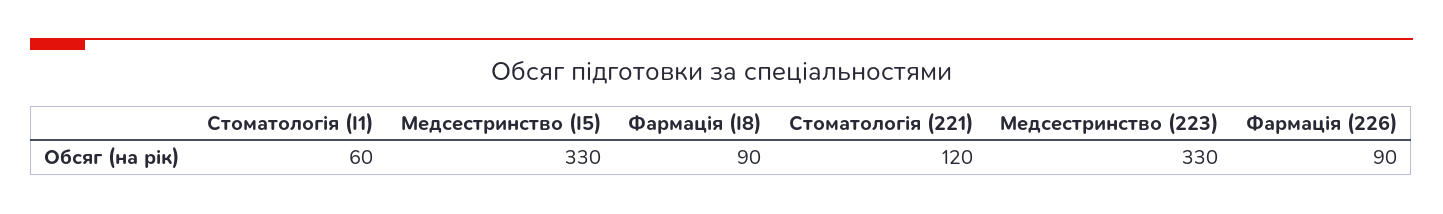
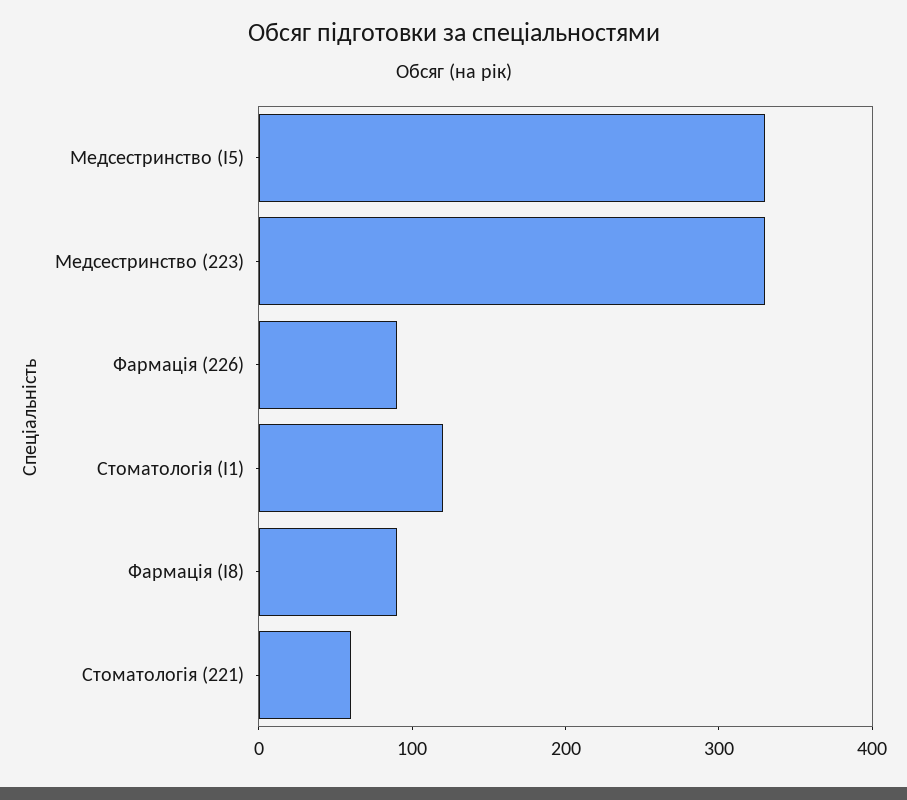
Стоматологія (I1): 60 -> 120
Стоматологія (221): 120 -> 60

